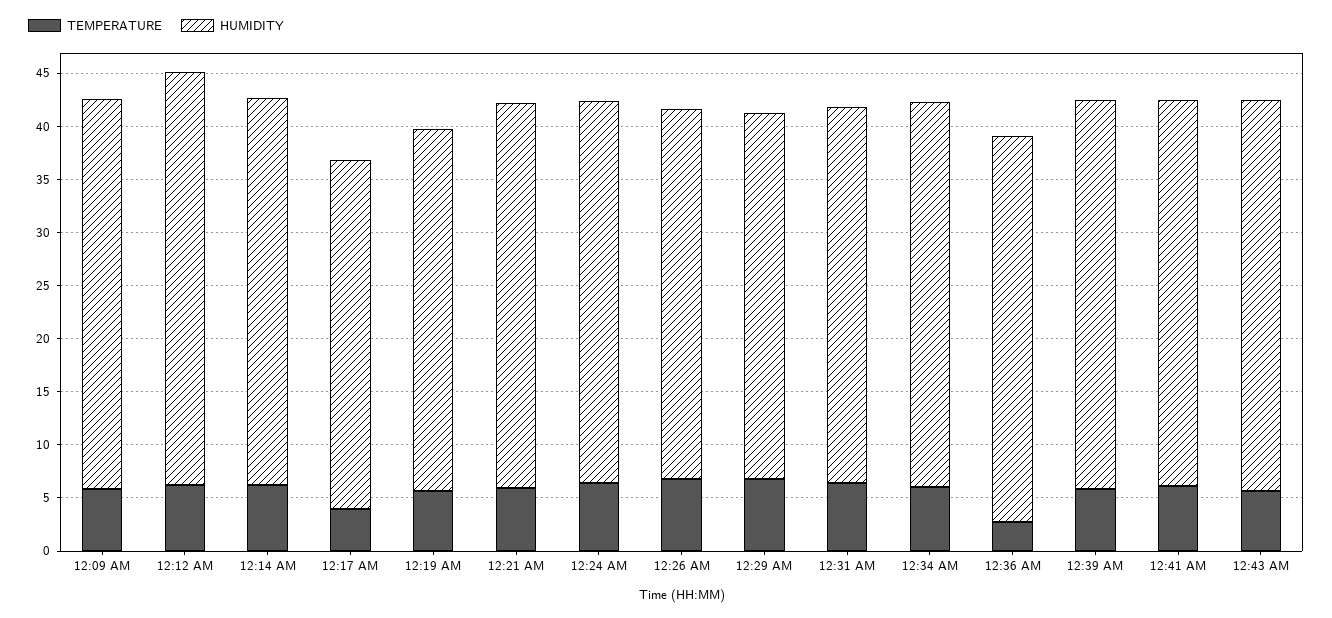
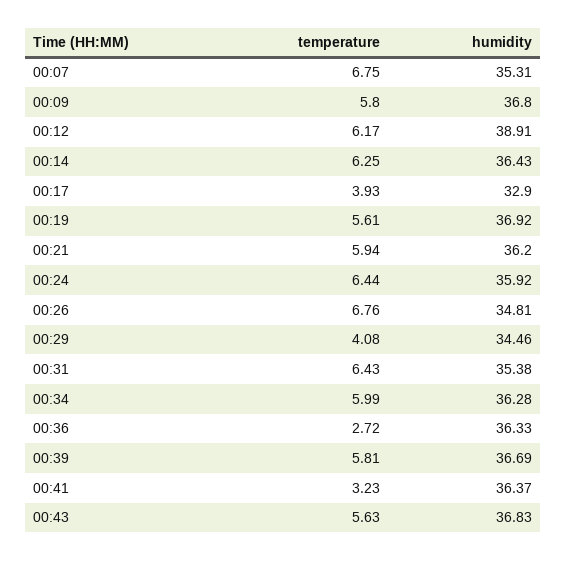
HUMIDITY, 12:19 AM: 34 -> 36.92
TEMPERATURE, 12:29 AM: 7 -> 4.08
TEMPERATURE, 12:41 AM: 6 -> 3.23
TEMPERATURE, 00:07: none -> 6.75
HUMIDITY, 00:07: none -> 35.31

